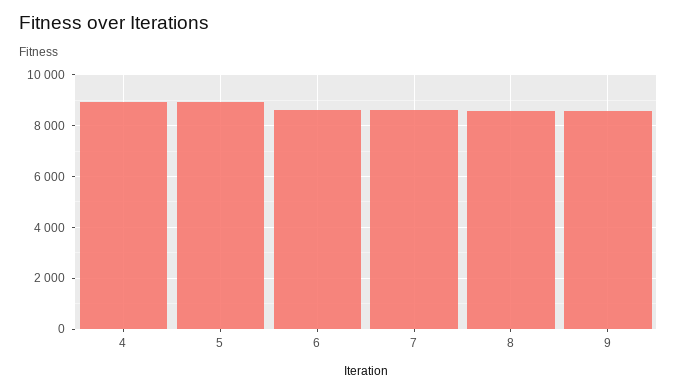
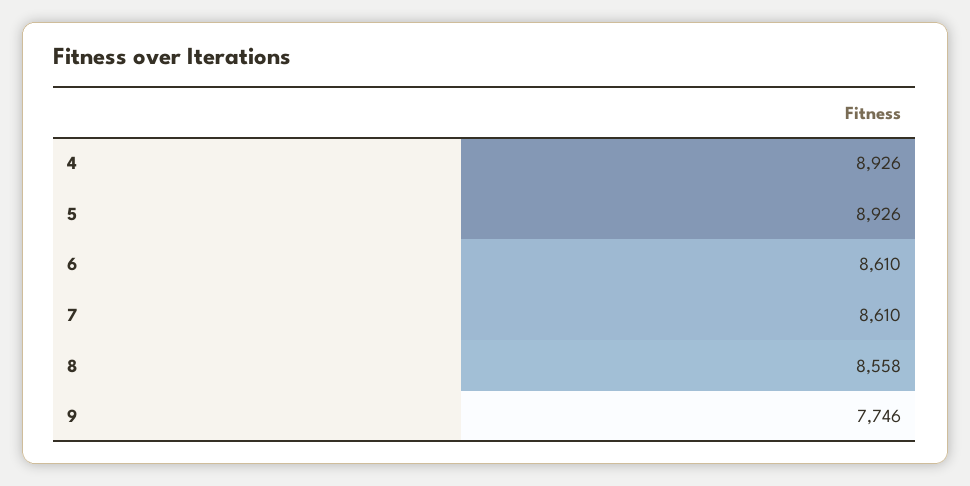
9: 8500 -> 7746

